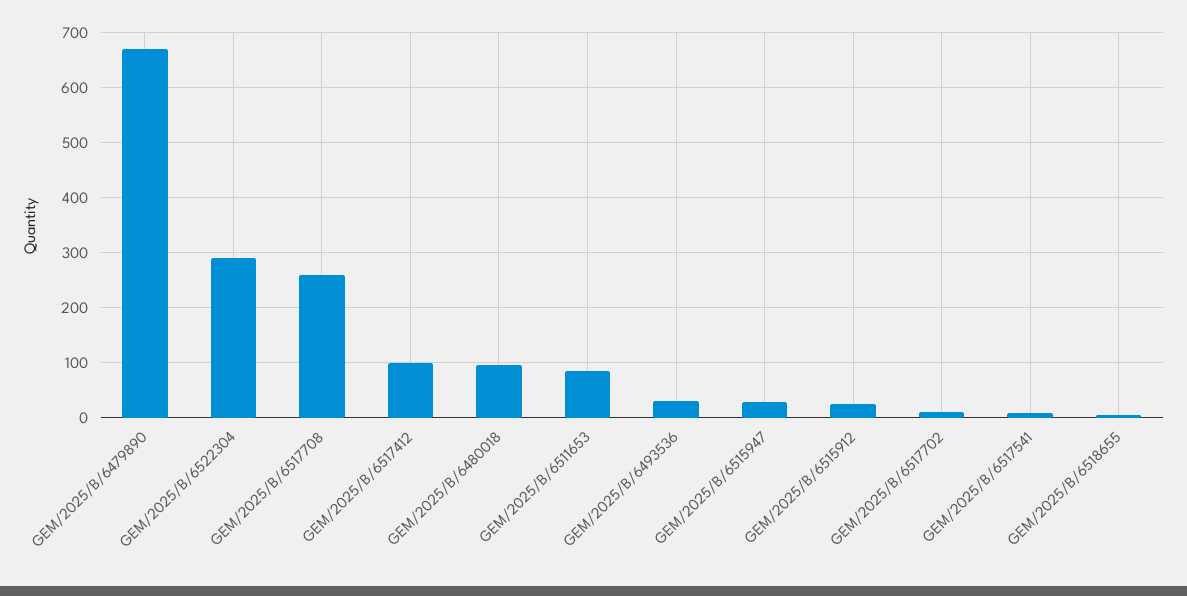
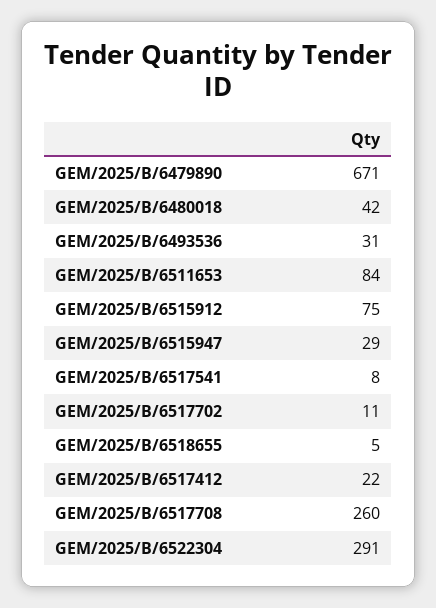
GEM/2025/B/6517412: 100 -> 22
GEM/2025/B/6480018: 100 -> 42
GEM/2025/B/6515912: 20 -> 75

